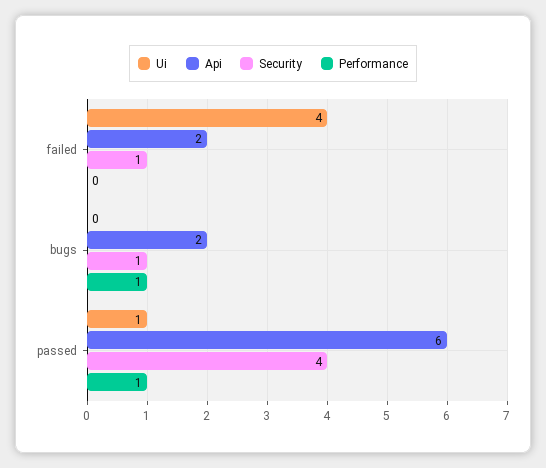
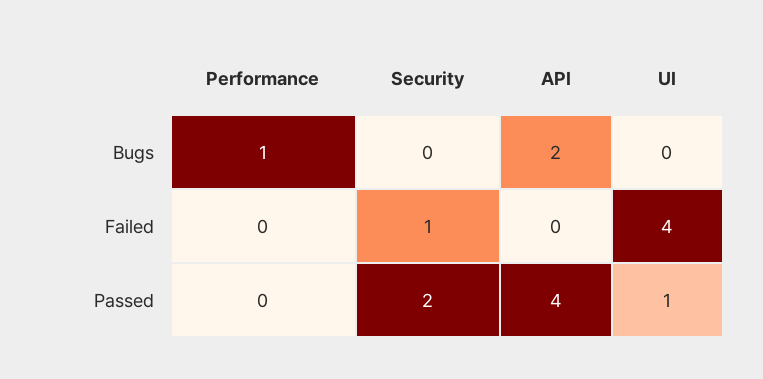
Api, failed: 2 -> 0
Security, bugs: 1 -> 0
Api, passed: 6 -> 4
Security, passed: 4 -> 2
Performance, passed: 1 -> 0

